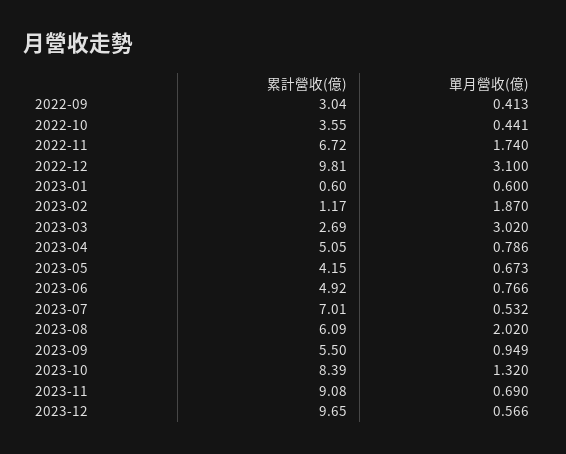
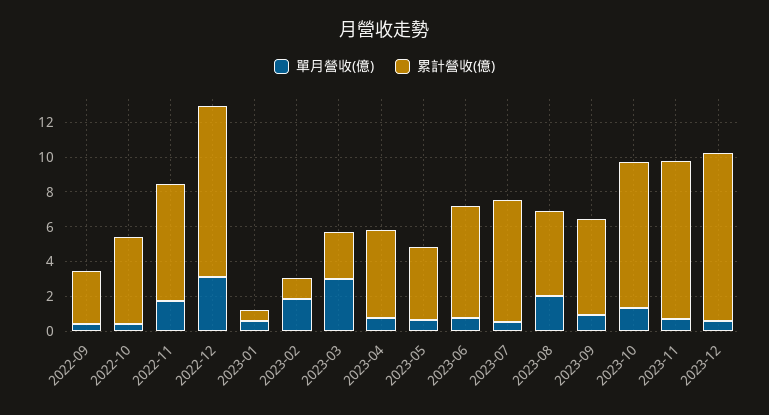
累計營收(億), 2022-10: 3.55 -> 5
累計營收(億), 2023-06: 4.92 -> 6.5
累計營收(億), 2023-08: 6.09 -> 5

